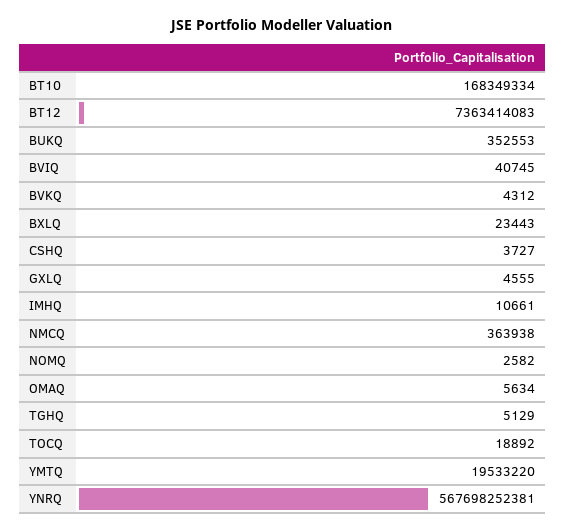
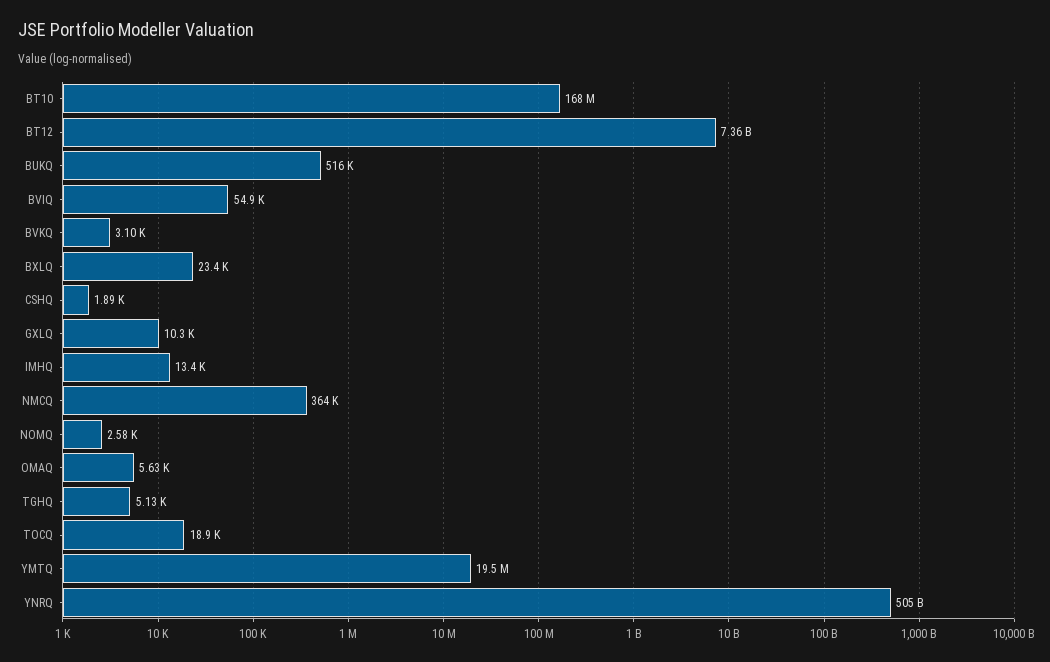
BUKQ: 352553 -> 516000
BVIQ: 40745 -> 54900
BVKQ: 4312 -> 3100
CSHQ: 3727 -> 1890
GXLQ: 4555 -> 10300
IMHQ: 10661 -> 13400
YNRQ: 567698252381 -> 505000000000

